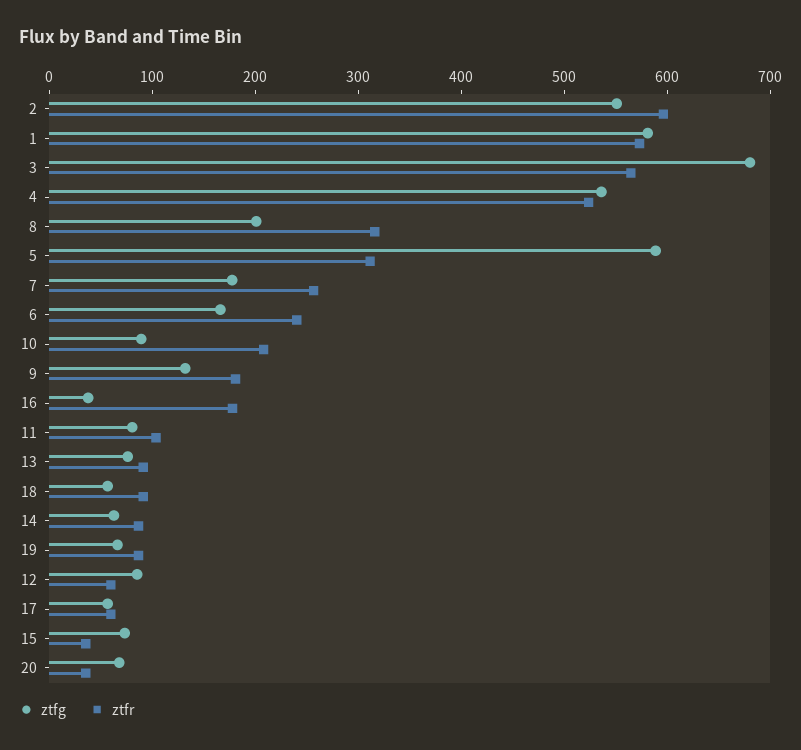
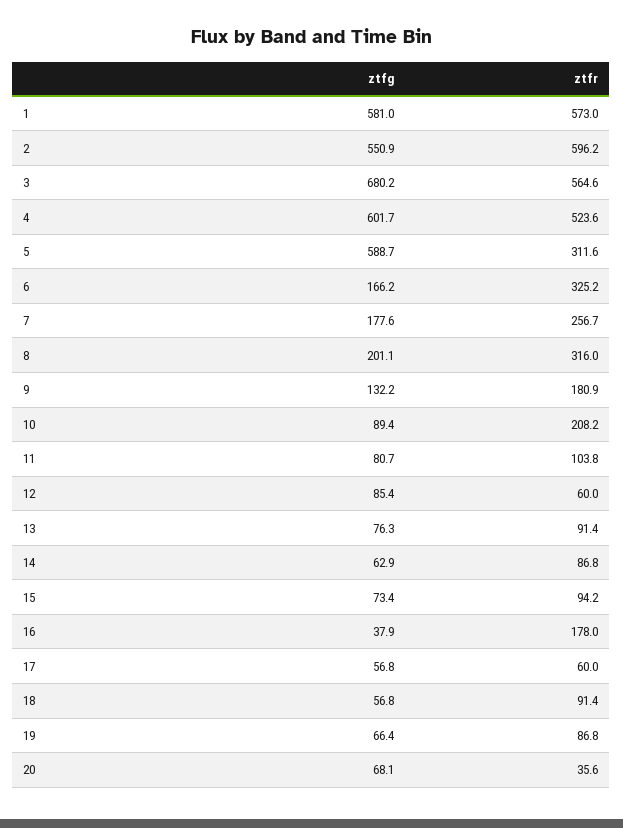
ztfg, 4: 540 -> 601.7
ztfr, 6: 240 -> 325.2
ztfr, 15: 40 -> 94.2

